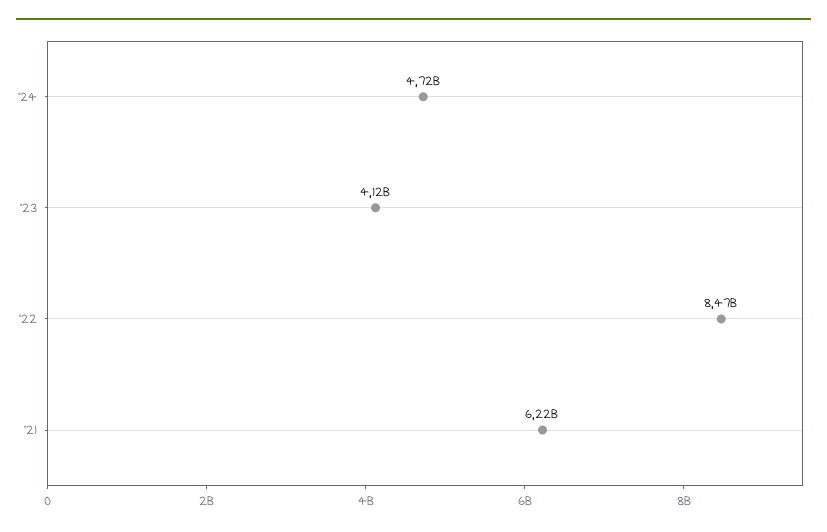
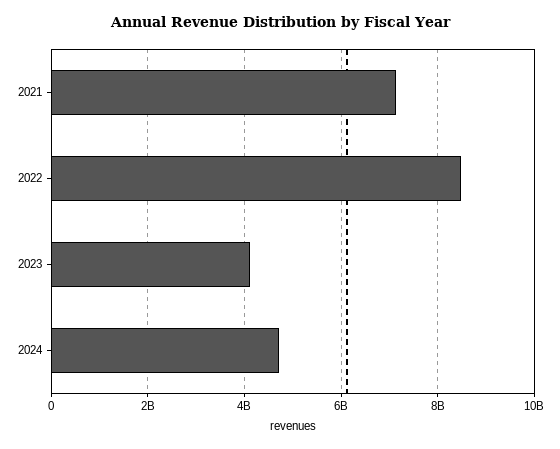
'21: 6220000000 -> 7200000000

